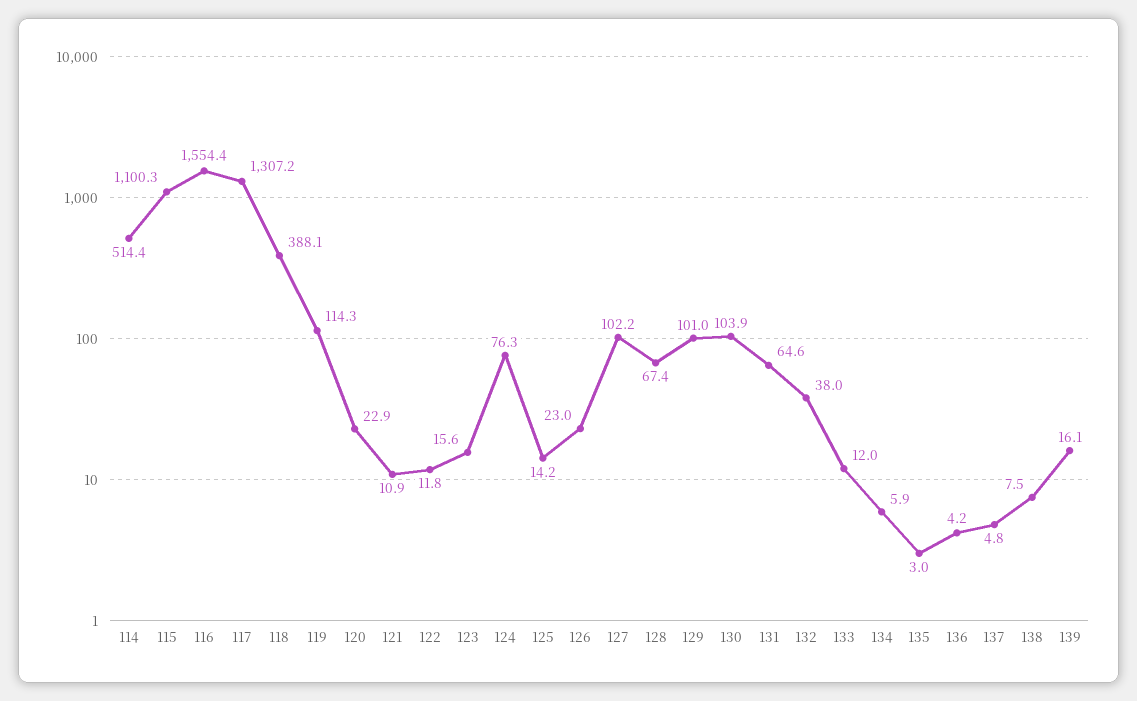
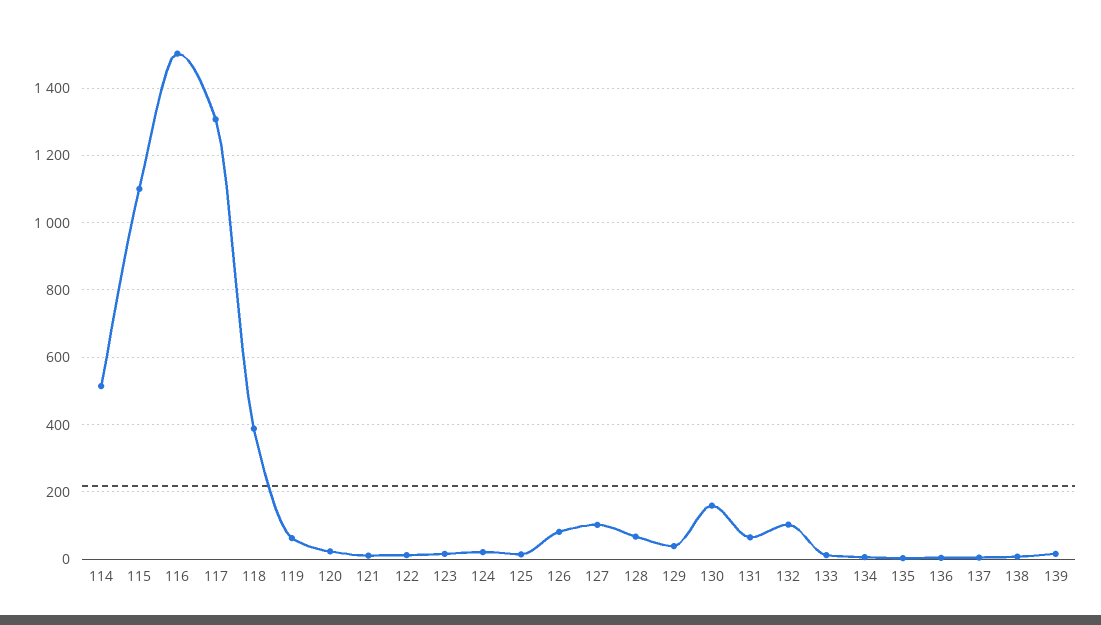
116: 1554.4 -> 1500
119: 114.3 -> 60
124: 76.3 -> 20
126: 23 -> 80
129: 101 -> 40
130: 103.9 -> 160
132: 38 -> 100

